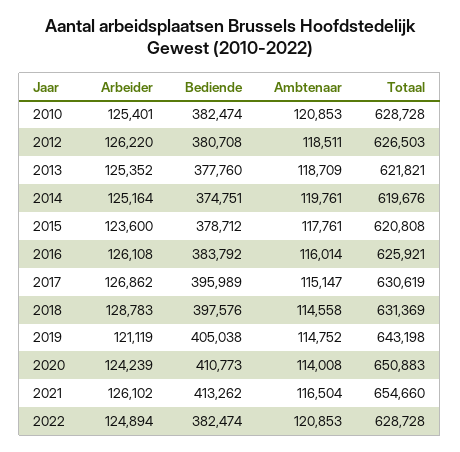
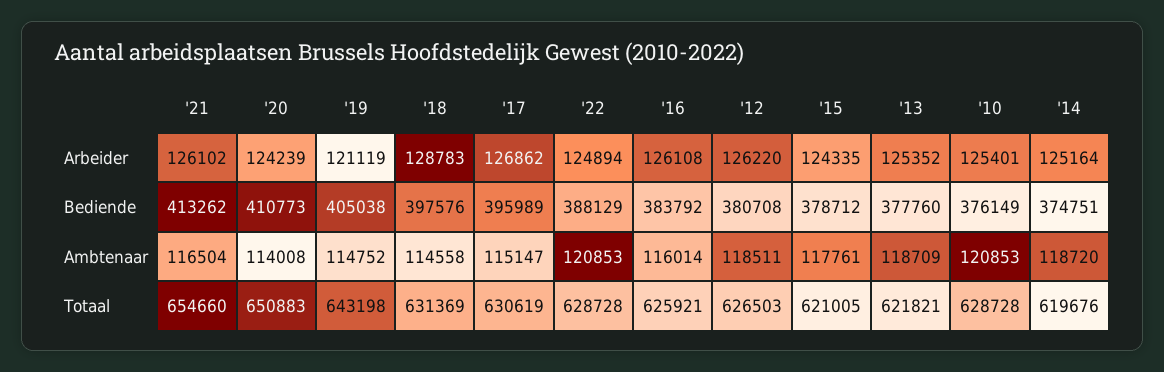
Bediende, 2010: 382474 -> 376149
Ambtenaar, 2014: 119761 -> 118720
Arbeider, 2015: 123600 -> 124335
Totaal, 2015: 620808 -> 621005
Bediende, 2022: 382474 -> 388129

